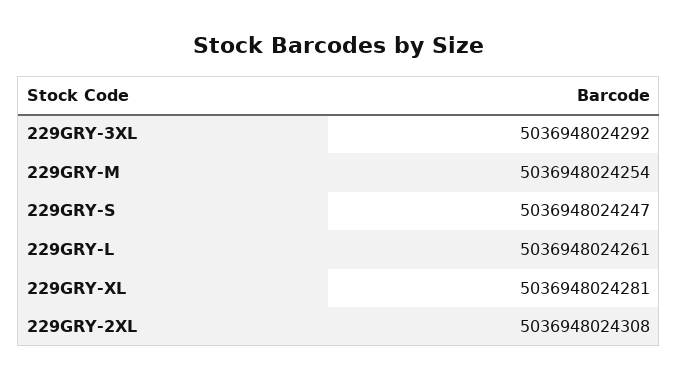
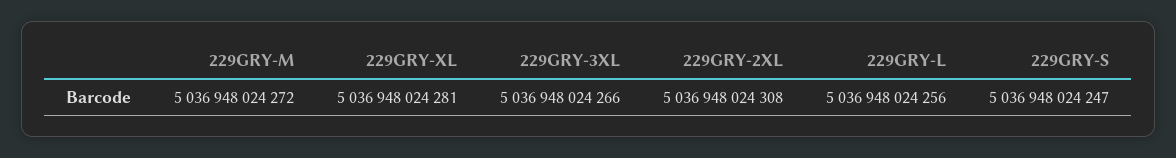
229GRY-3XL: 5036948024292 -> 5036948024266
229GRY-M: 5036948024254 -> 5036948024272
229GRY-L: 5036948024261 -> 5036948024256

